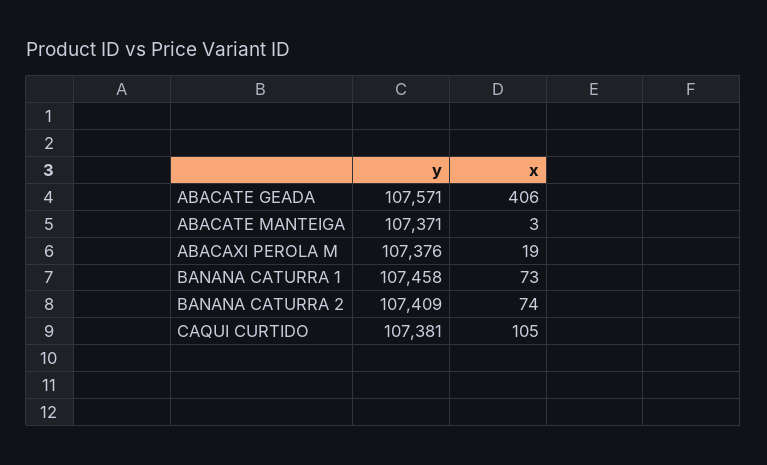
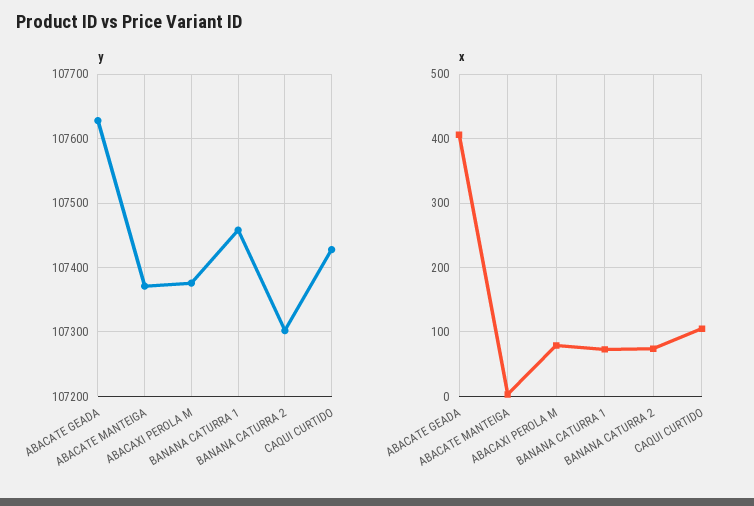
y, ABACATE GEADA: 107571 -> 107630
x, ABACAXI PEROLA M: 19 -> 80
y, BANANA CATURRA 2: 107409 -> 107300
y, CAQUI CURTIDO: 107381 -> 107430

